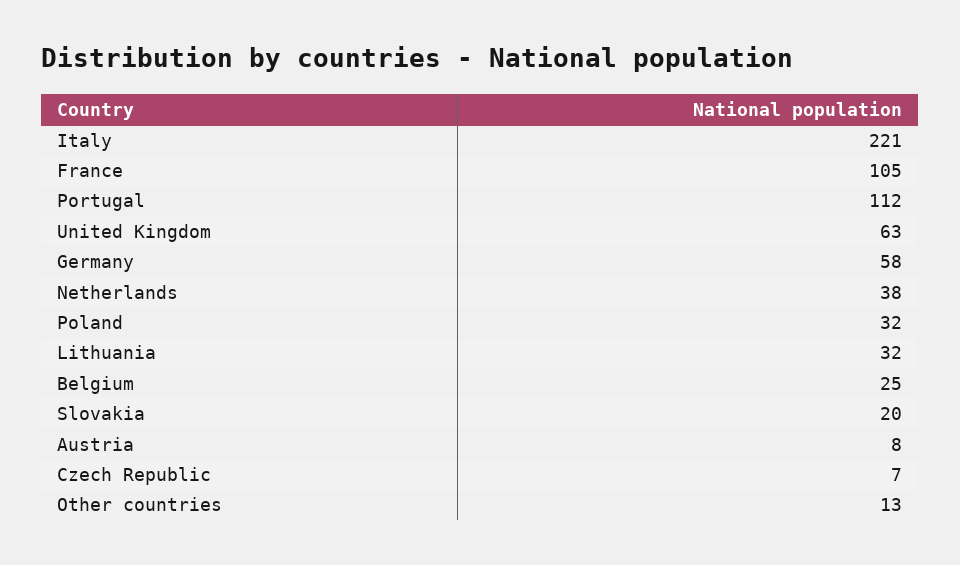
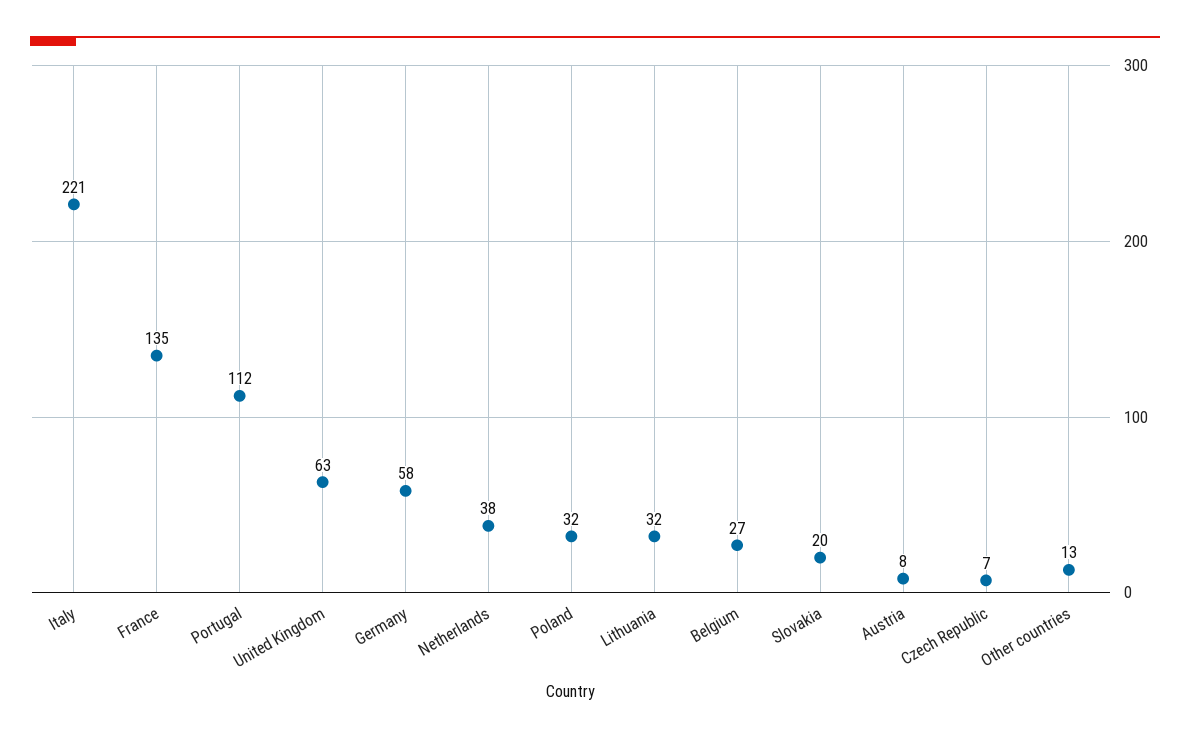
France: 105 -> 135
Belgium: 25 -> 27

